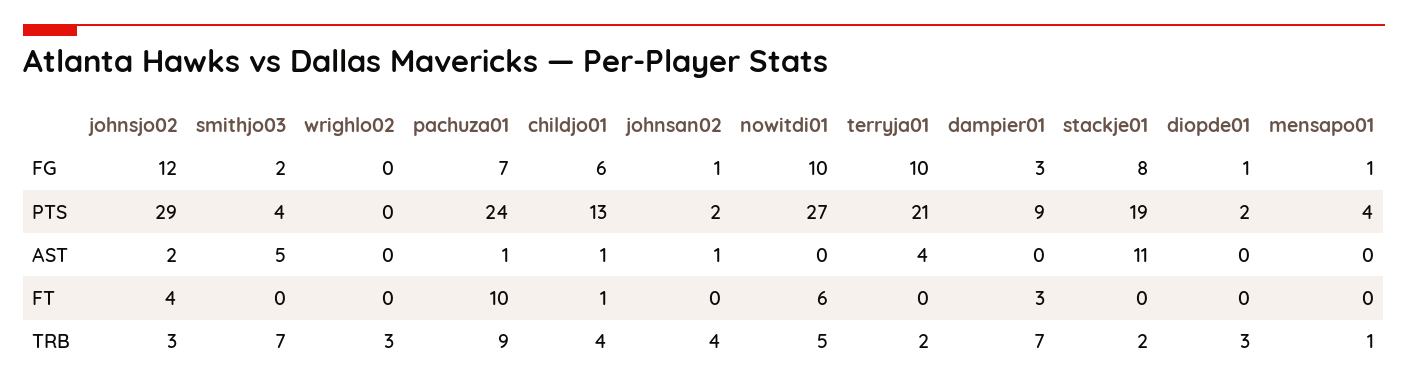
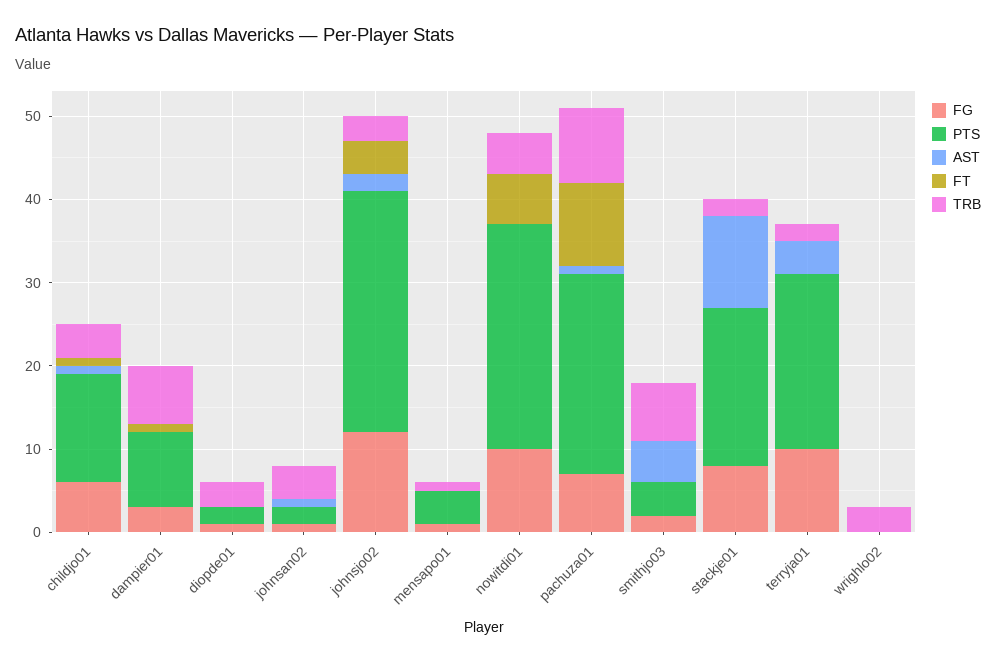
FT, dampier01: 3 -> 1

